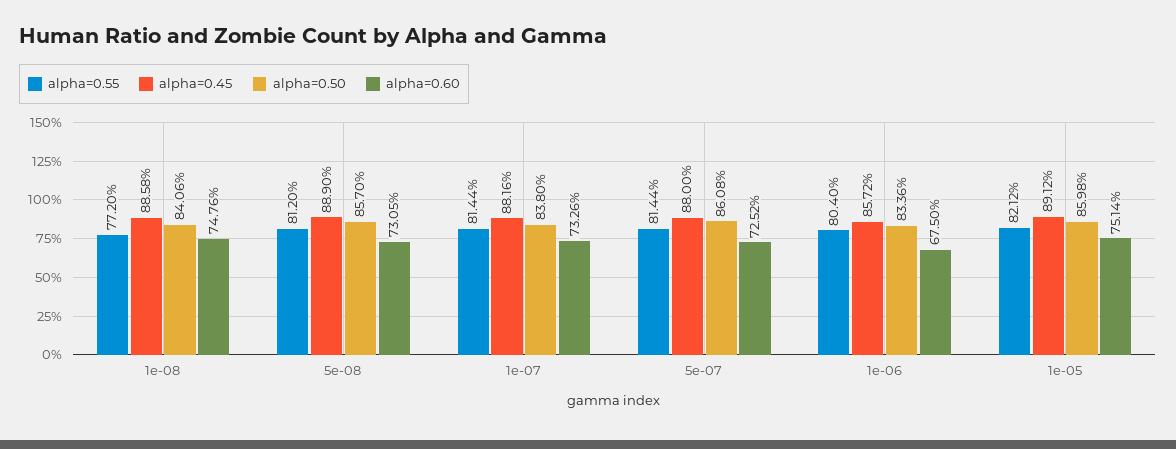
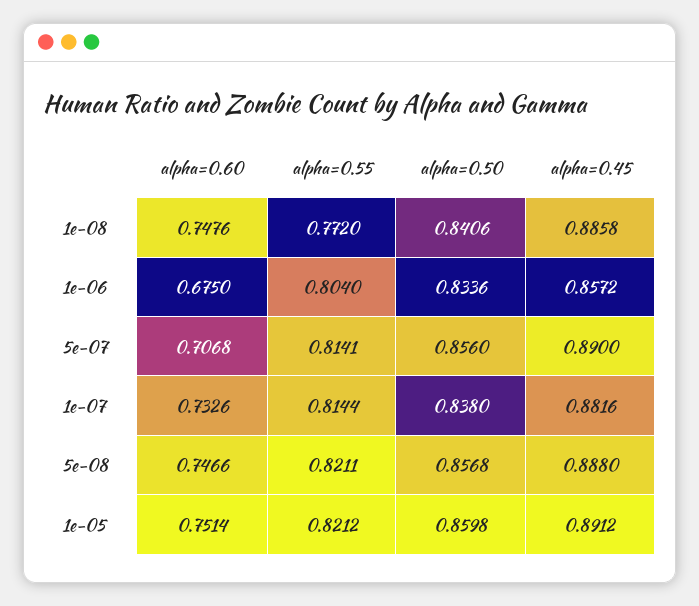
alpha=0.55, 5e-08: 0.812 -> 0.8211
alpha=0.45, 5e-08: 0.889 -> 0.888
alpha=0.50, 5e-08: 0.857 -> 0.8568
alpha=0.60, 5e-08: 0.7305 -> 0.7466
alpha=0.55, 5e-07: 0.8144 -> 0.8141
alpha=0.45, 5e-07: 0.88 -> 0.89
alpha=0.50, 5e-07: 0.8608 -> 0.856
alpha=0.60, 5e-07: 0.7252 -> 0.7068

